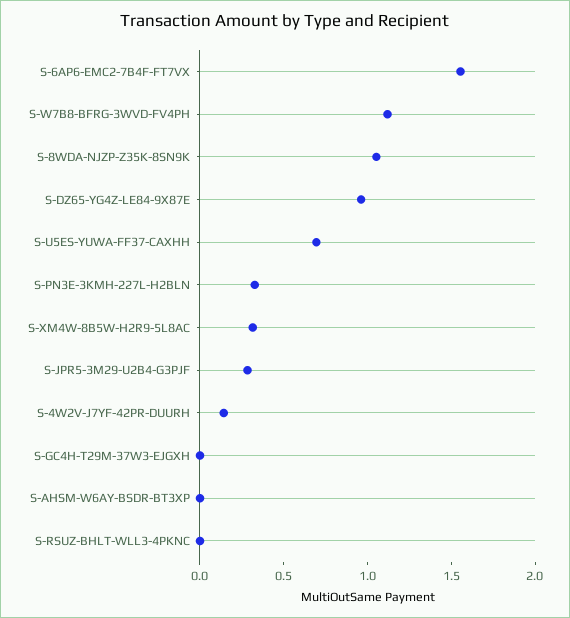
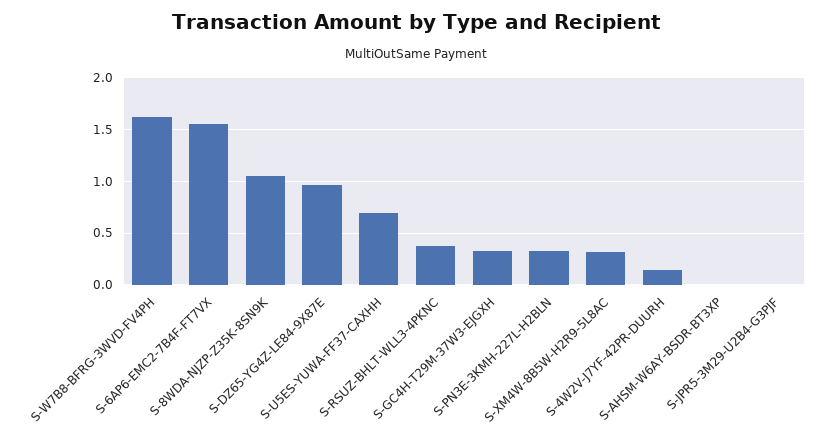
S-W7B8-BFRG-3WVD-FV4PH: 1.1 -> 1.6
S-JPR5-3M29-U2B4-G3PJF: 0.3 -> 0
S-GC4H-T29M-37W3-EJGXH: 0 -> 0.3
S-RSUZ-BHLT-WLL3-4PKNC: 0 -> 0.4

